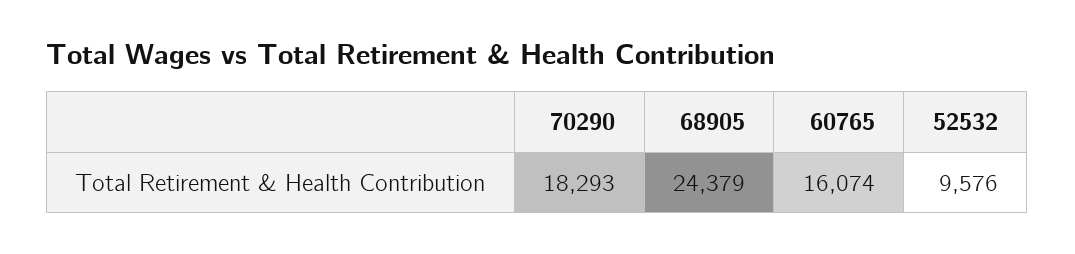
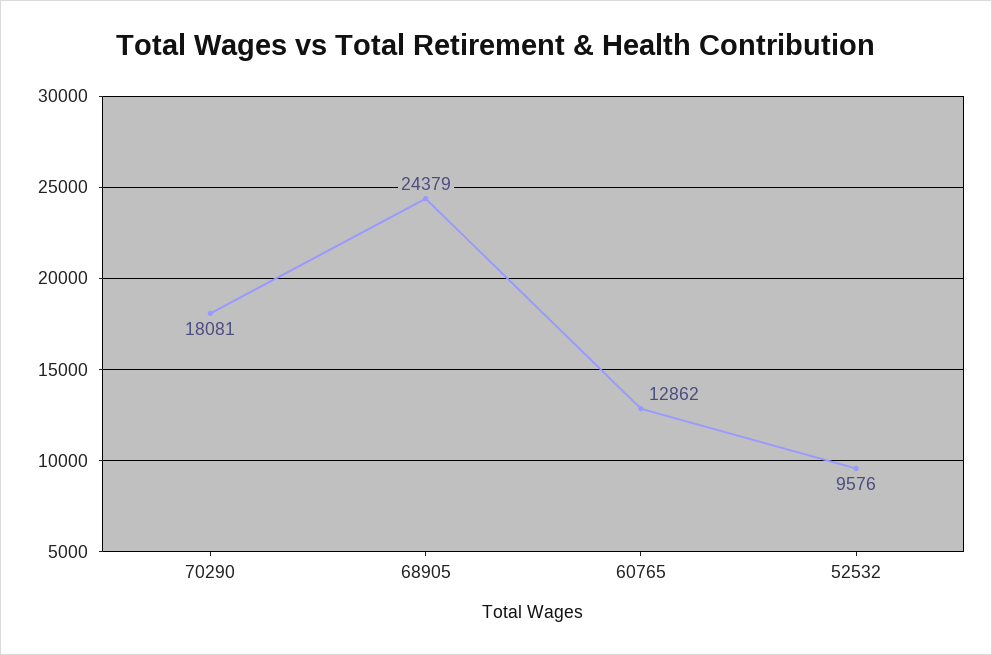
70290: 18293 -> 18081
60765: 16074 -> 12862

